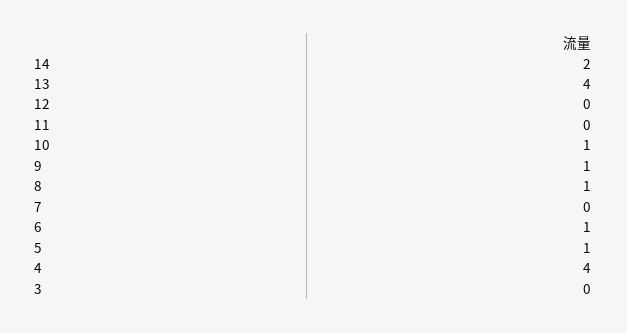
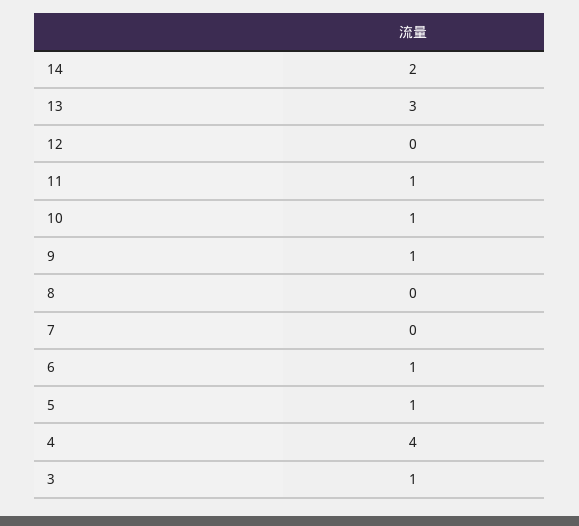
13: 4 -> 3
11: 0 -> 1
8: 1 -> 0
3: 0 -> 1

